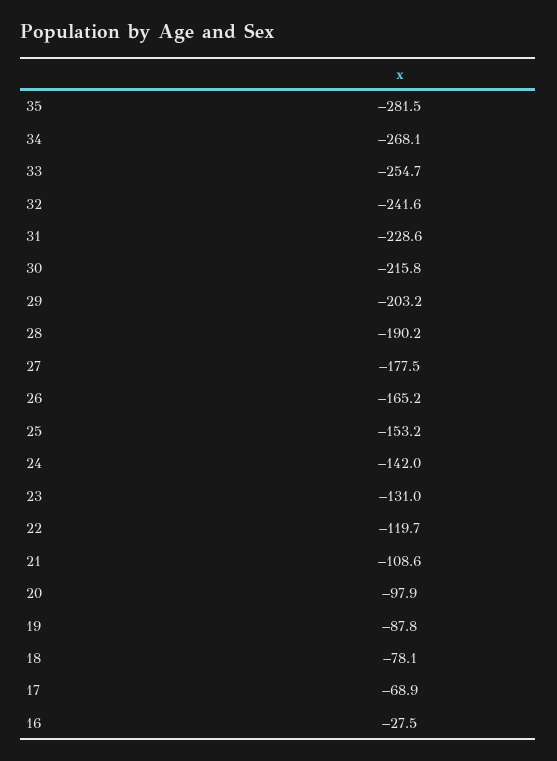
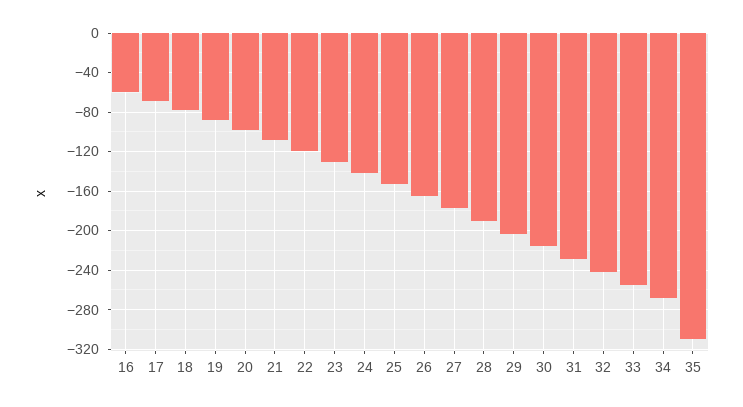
35: -281.5 -> -310
16: -27.5 -> -60

